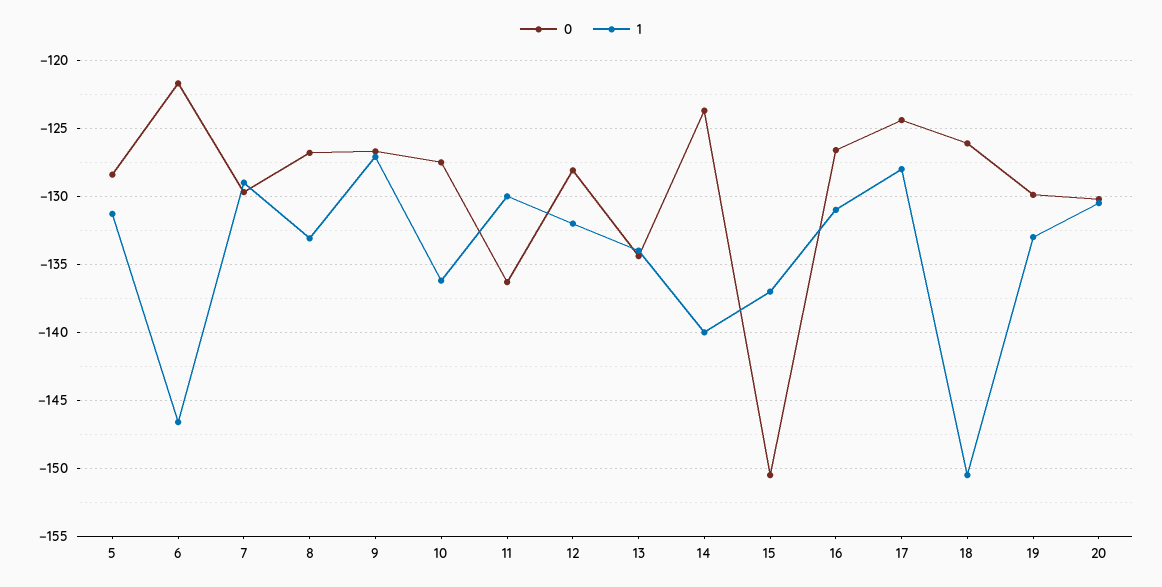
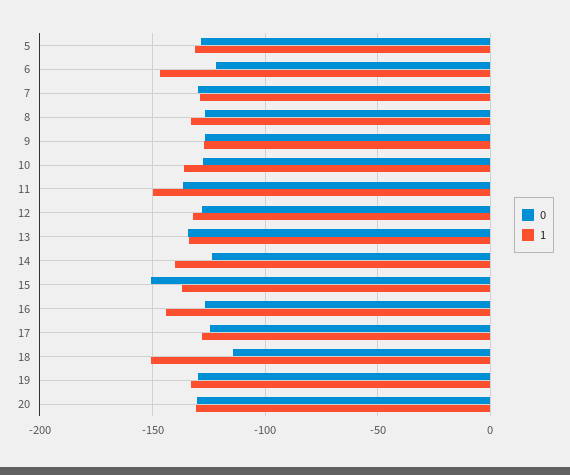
1, 11: -130 -> -150
1, 16: -131 -> -145
0, 18: -126 -> -115

